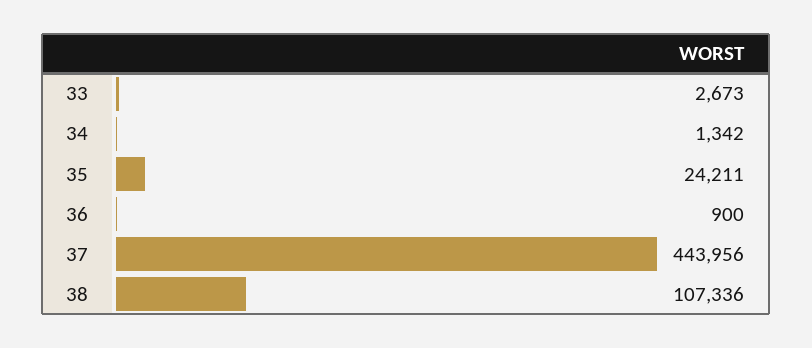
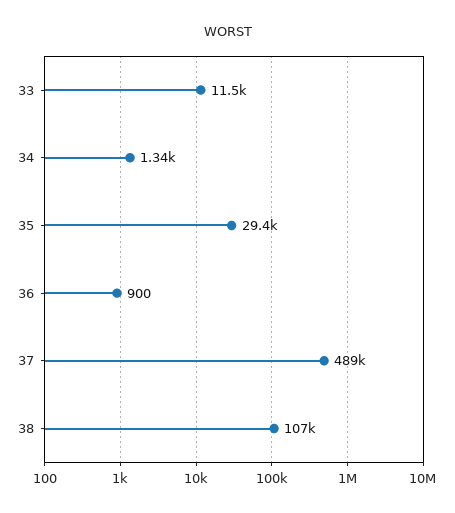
33: 2673 -> 11500
35: 24211 -> 29400
37: 443956 -> 489000

